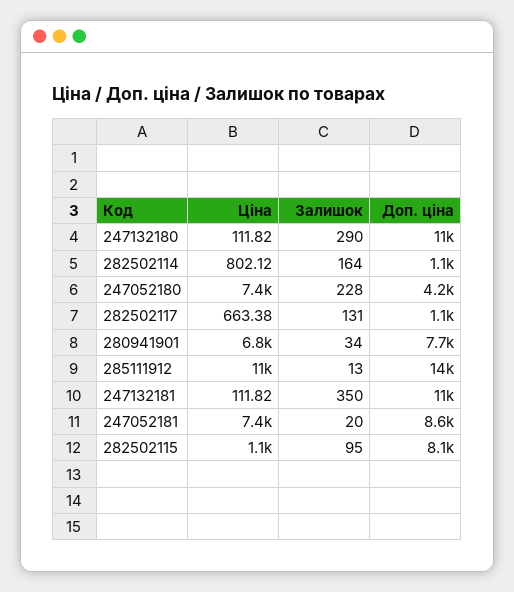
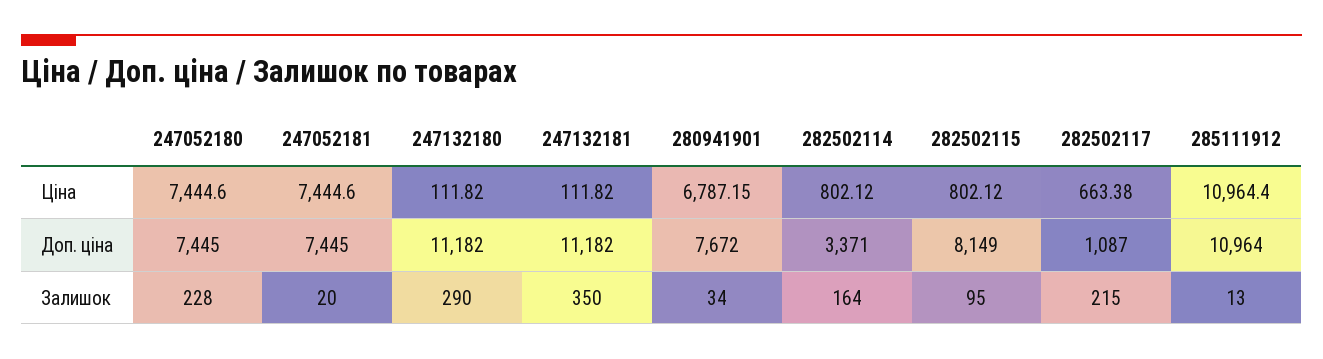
Доп. ціна, 282502114: 1100 -> 3371
Доп. ціна, 247052180: 4200 -> 7445
Залишок, 282502117: 131 -> 215
Доп. ціна, 285111912: 14000 -> 10964
Доп. ціна, 247052181: 8600 -> 7445
Ціна, 282502115: 1100 -> 802.12

